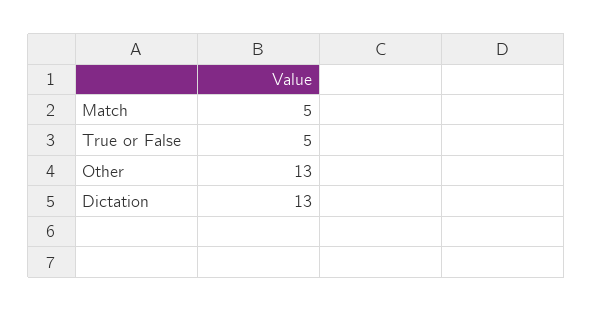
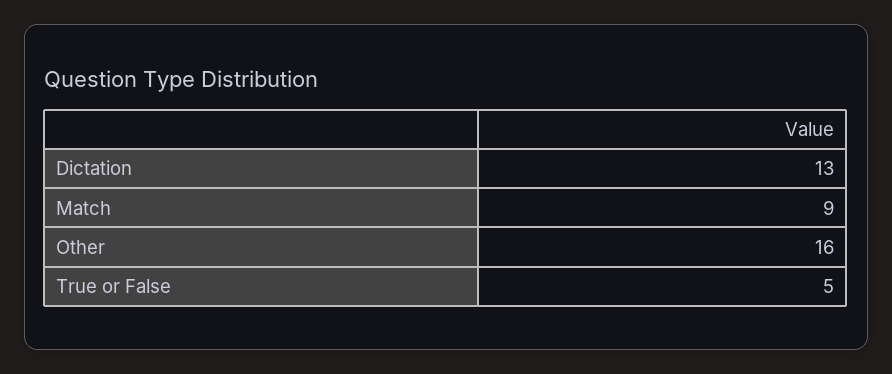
Match: 5 -> 9
Other: 13 -> 16

